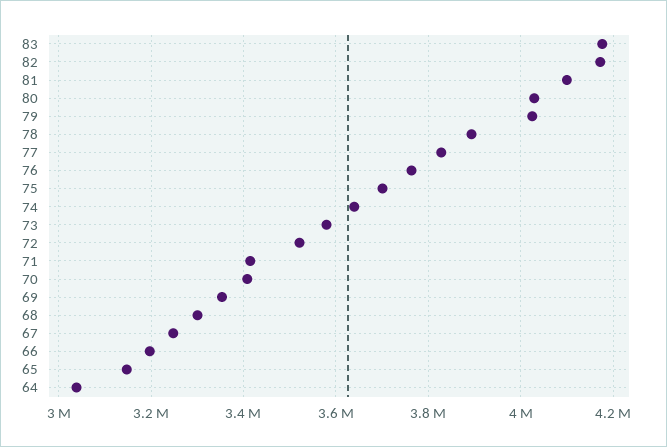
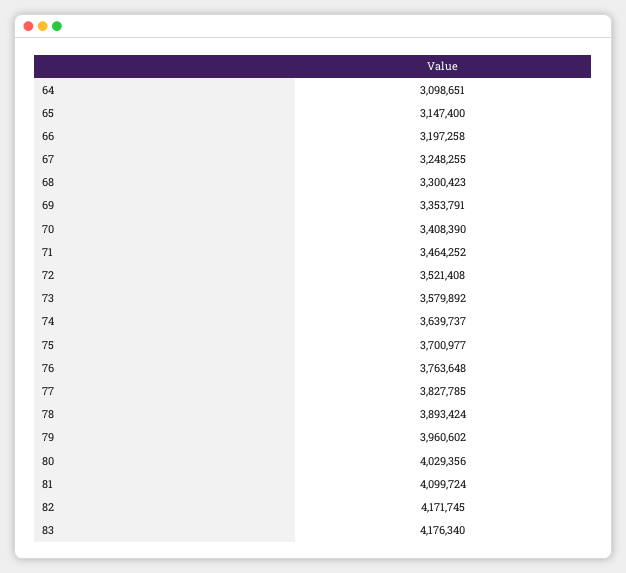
79: 4020000 -> 3960602
71: 3420000 -> 3464252
64: 3040000 -> 3098651

